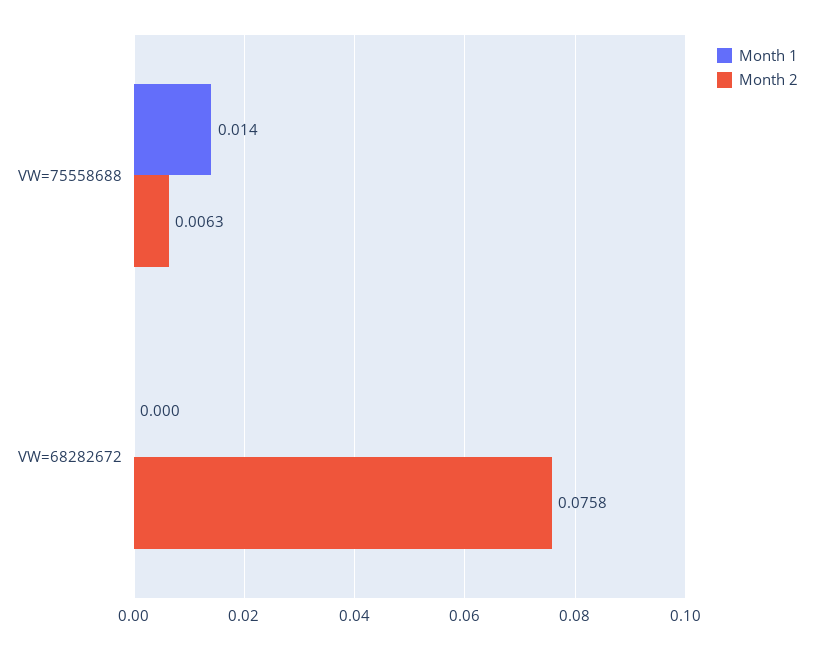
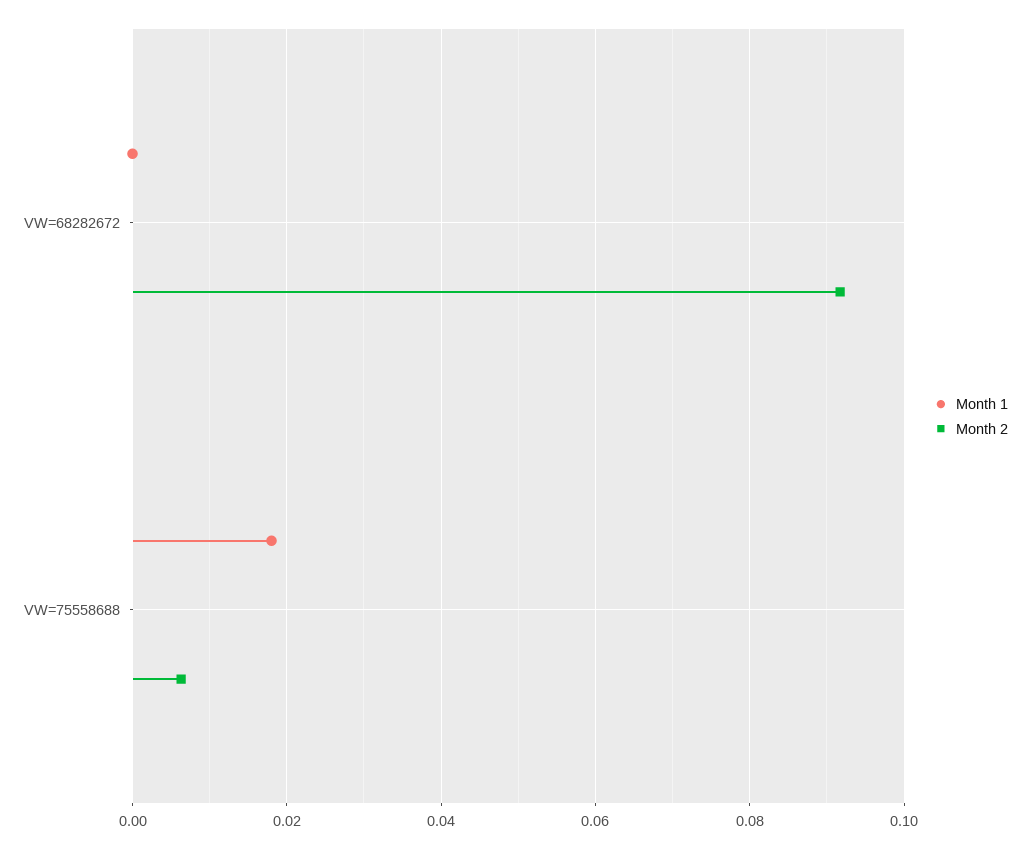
Month 1, VW=75558688: 0.014 -> 0.018
Month 2, VW=68282672: 0.0758 -> 0.092

